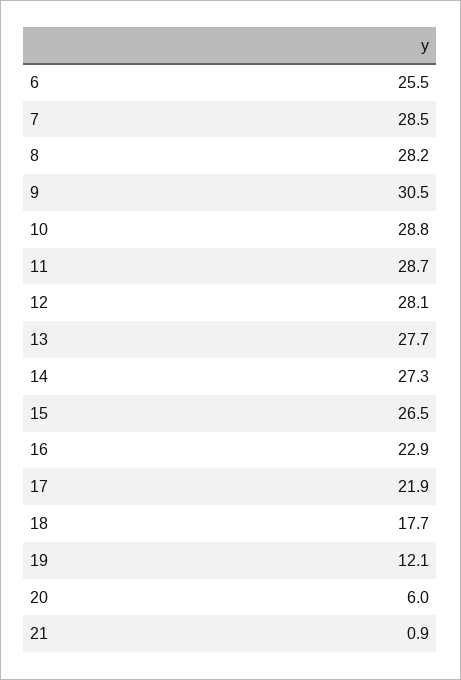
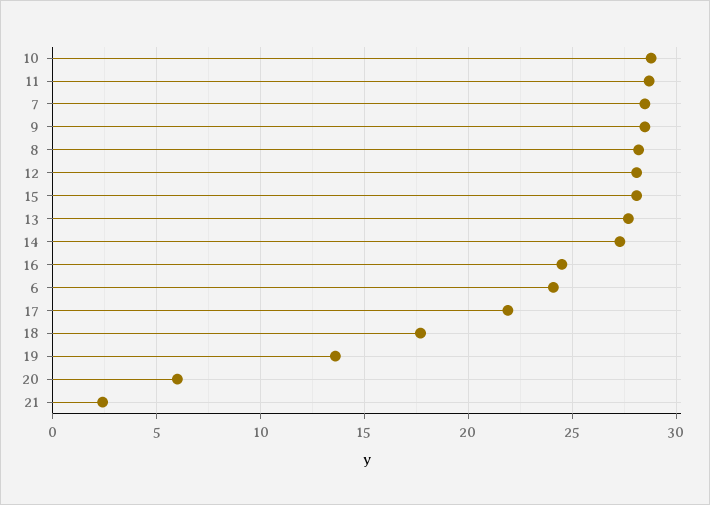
6: 25.5 -> 24
9: 30.5 -> 28.5
15: 26.5 -> 28
16: 22.9 -> 24.5
19: 12.1 -> 13.5
21: 0.9 -> 2.5

